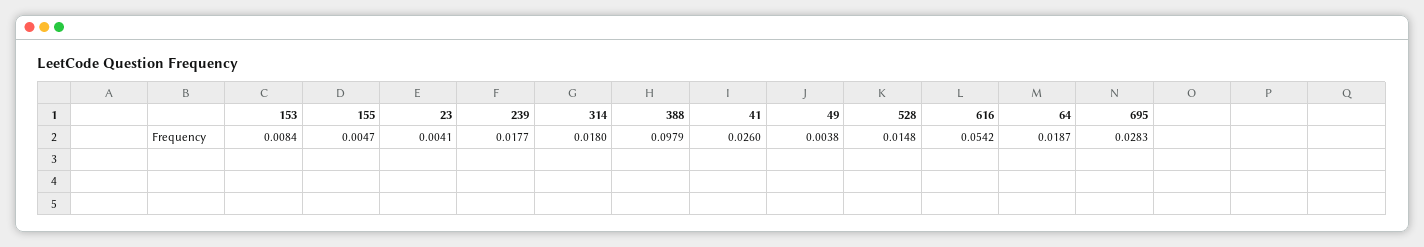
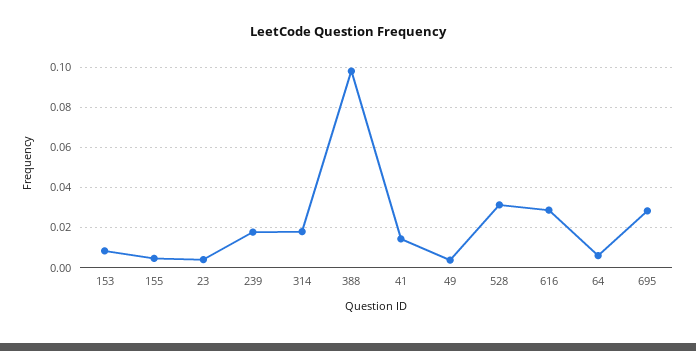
41: 0.026 -> 0.015
528: 0.0148 -> 0.03
616: 0.0542 -> 0.03
64: 0.0187 -> 0.005

